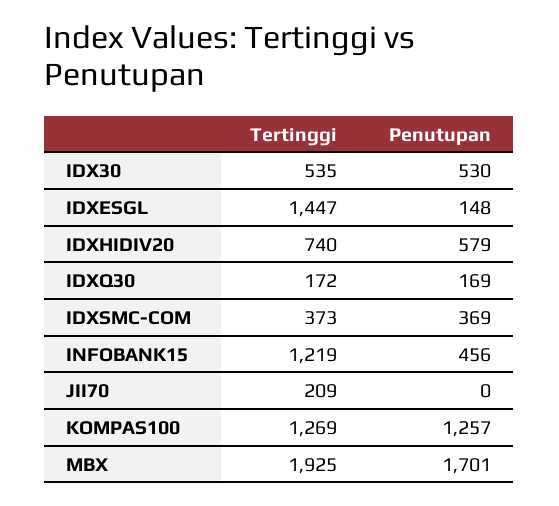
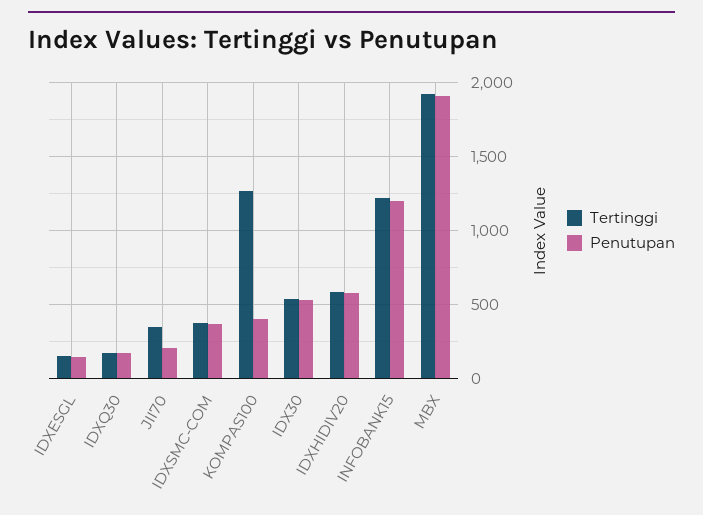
Tertinggi, IDXESGL: 1447 -> 150
Tertinggi, IDXHIDIV20: 740 -> 600
Penutupan, INFOBANK15: 456 -> 1200
Tertinggi, JII70: 209 -> 350
Penutupan, JII70: 0 -> 200
Penutupan, KOMPAS100: 1257 -> 400
Penutupan, MBX: 1701 -> 1900

